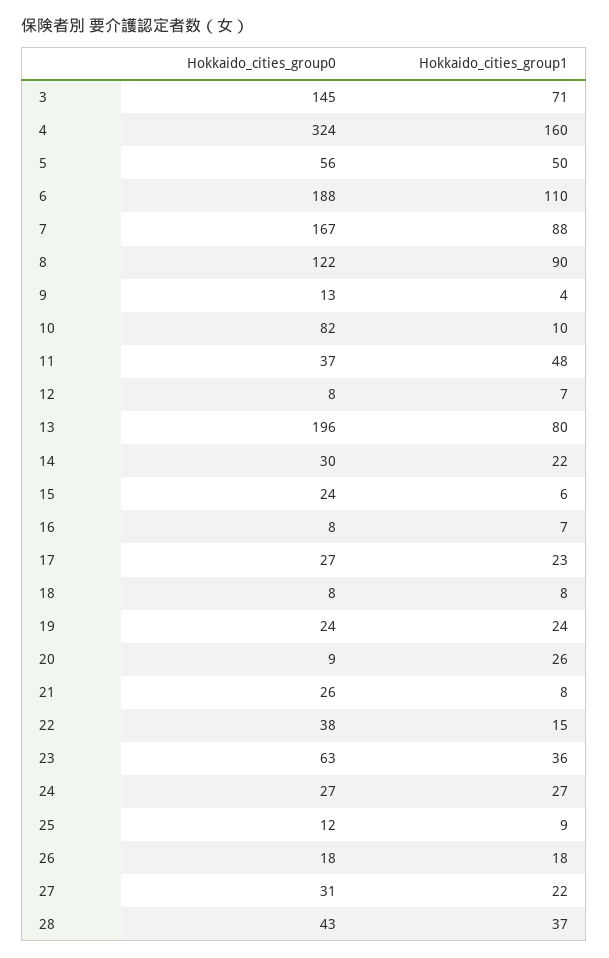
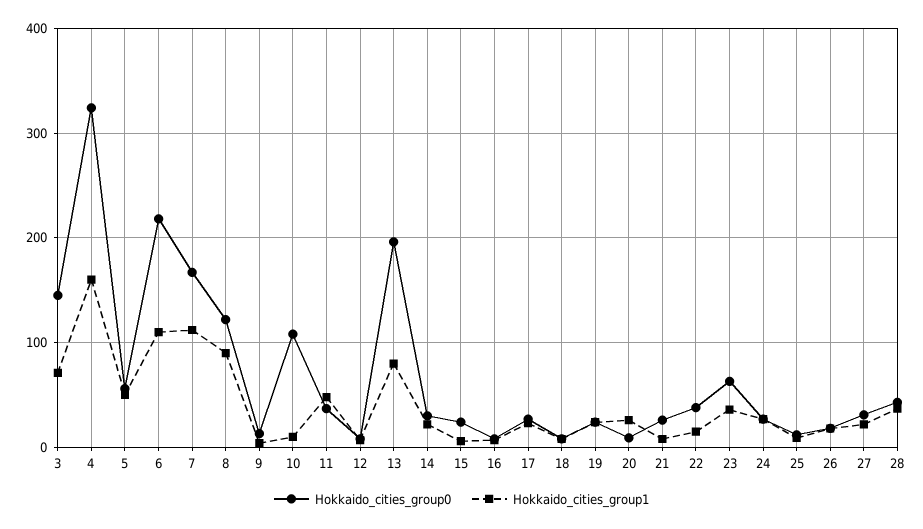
Hokkaido_cities_group0, 6: 188 -> 220
Hokkaido_cities_group1, 7: 88 -> 110
Hokkaido_cities_group0, 10: 82 -> 110

